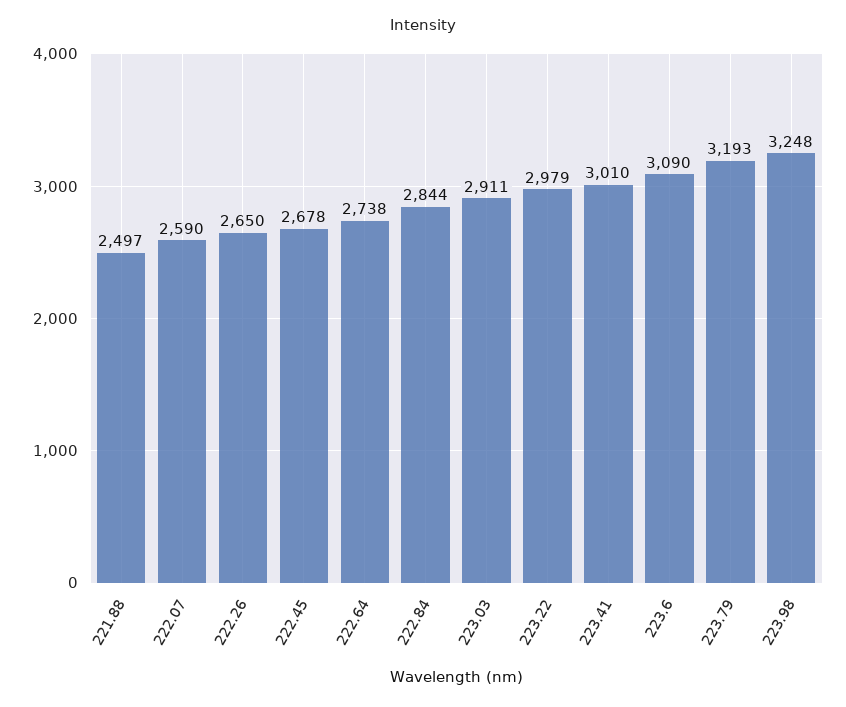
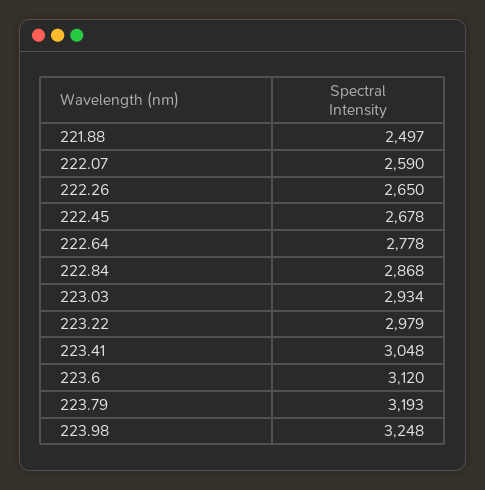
222.64: 2738 -> 2778
222.84: 2844 -> 2868
223.03: 2911 -> 2934
223.41: 3010 -> 3048
223.6: 3090 -> 3120

